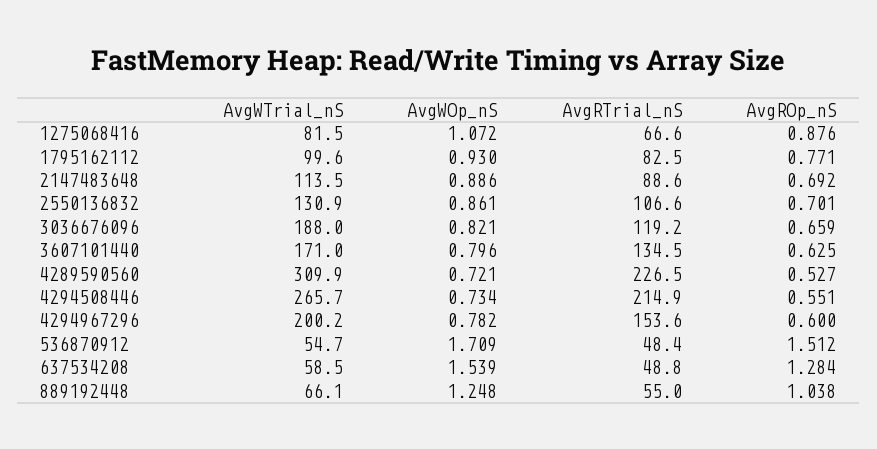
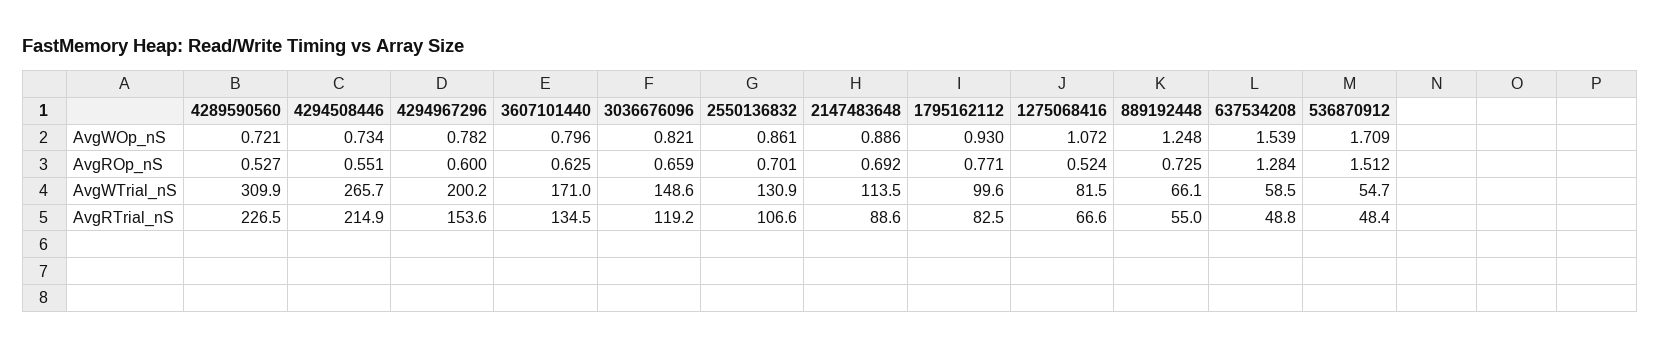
AvgROp_nS, 1275068416: 0.876 -> 0.524
AvgWTrial_nS, 3036676096: 188 -> 148.6
AvgROp_nS, 889192448: 1.038 -> 0.725

